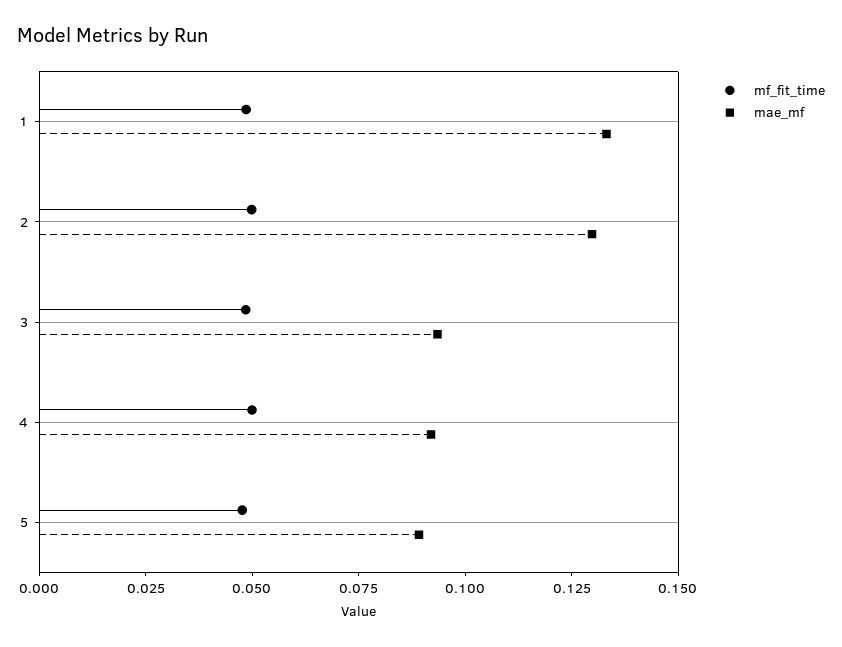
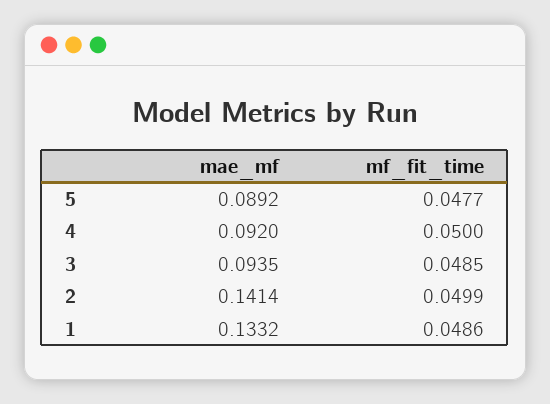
mae_mf, 2: 0.13 -> 0.1414

